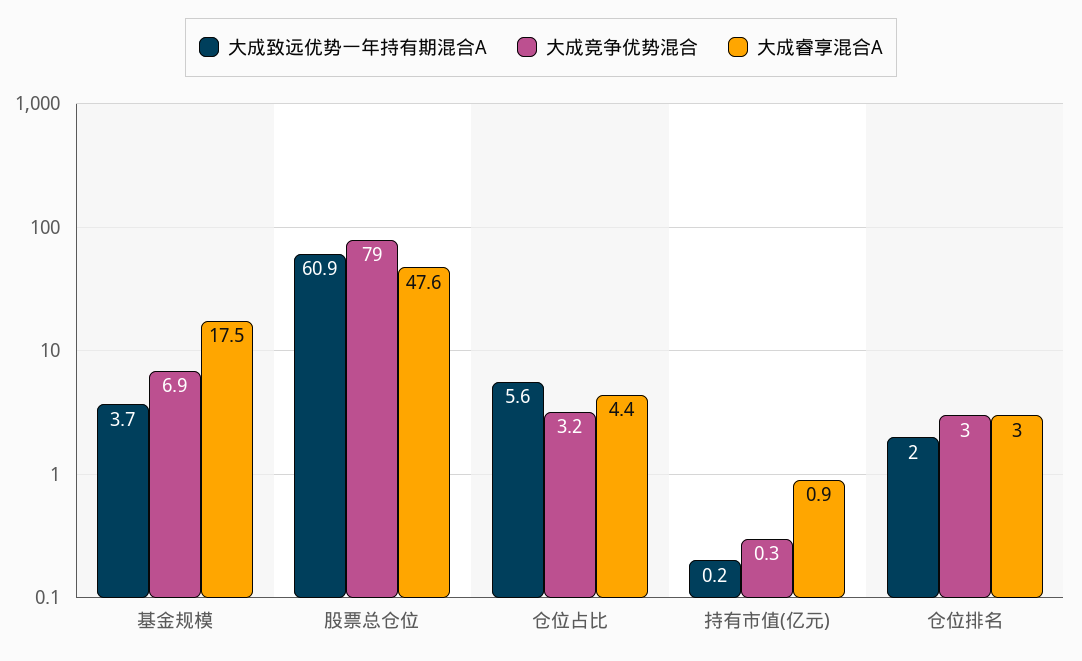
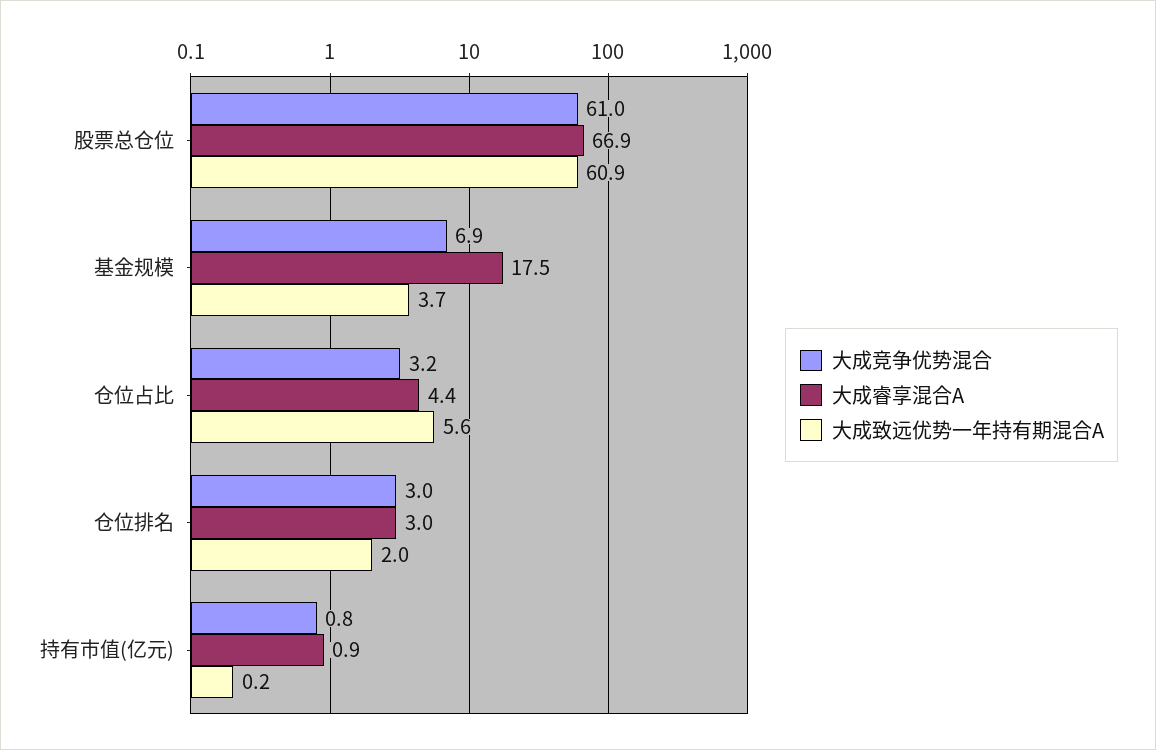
大成竞争优势混合, 股票总仓位: 79 -> 61
大成睿享混合A, 股票总仓位: 47.6 -> 66.9
大成竞争优势混合, 持有市值(亿元): 0.3 -> 0.8

